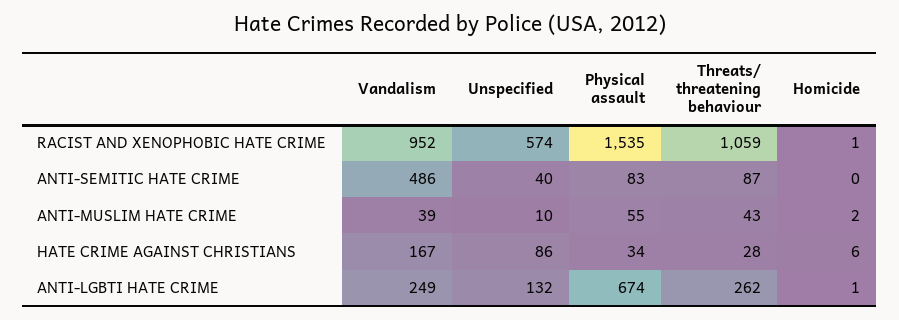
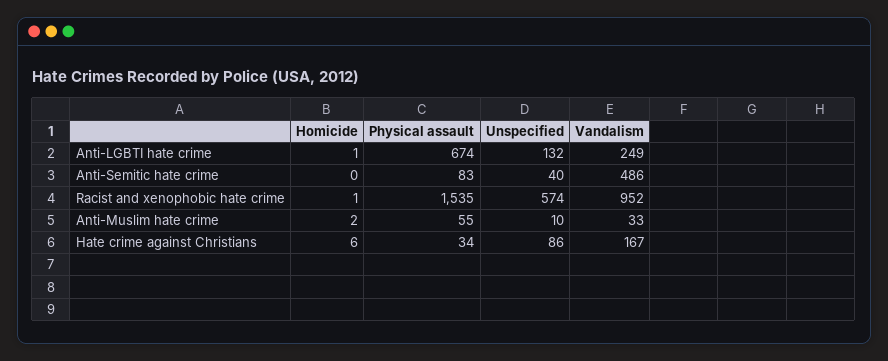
Threats/ threatening behaviour, RACIST AND XENOPHOBIC HATE CRIME: 1059 -> none
Threats/ threatening behaviour, ANTI-SEMITIC HATE CRIME: 87 -> none
Vandalism, ANTI-MUSLIM HATE CRIME: 39 -> 33
Threats/ threatening behaviour, ANTI-MUSLIM HATE CRIME: 43 -> none
Threats/ threatening behaviour, HATE CRIME AGAINST CHRISTIANS: 28 -> none
Threats/ threatening behaviour, ANTI-LGBTI HATE CRIME: 262 -> none

